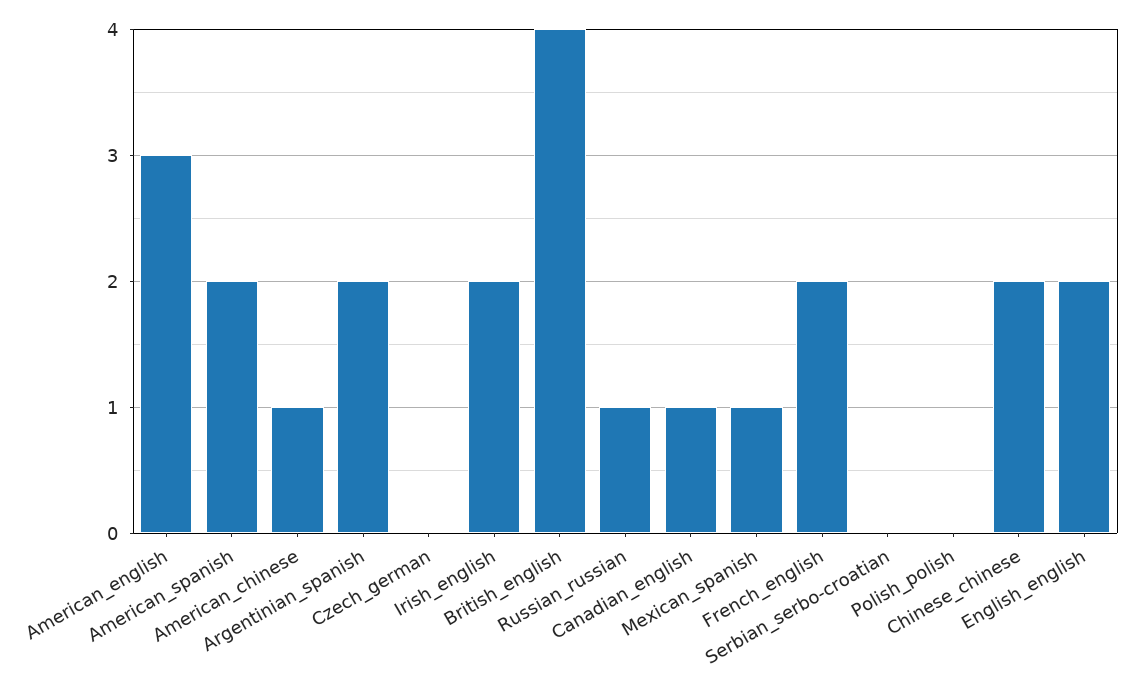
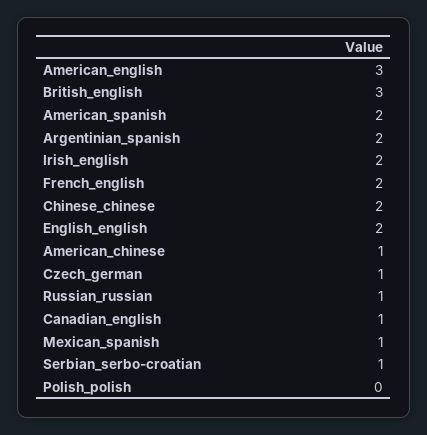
Czech_german: 0 -> 1
British_english: 4 -> 3
Serbian_serbo-croatian: 0 -> 1

